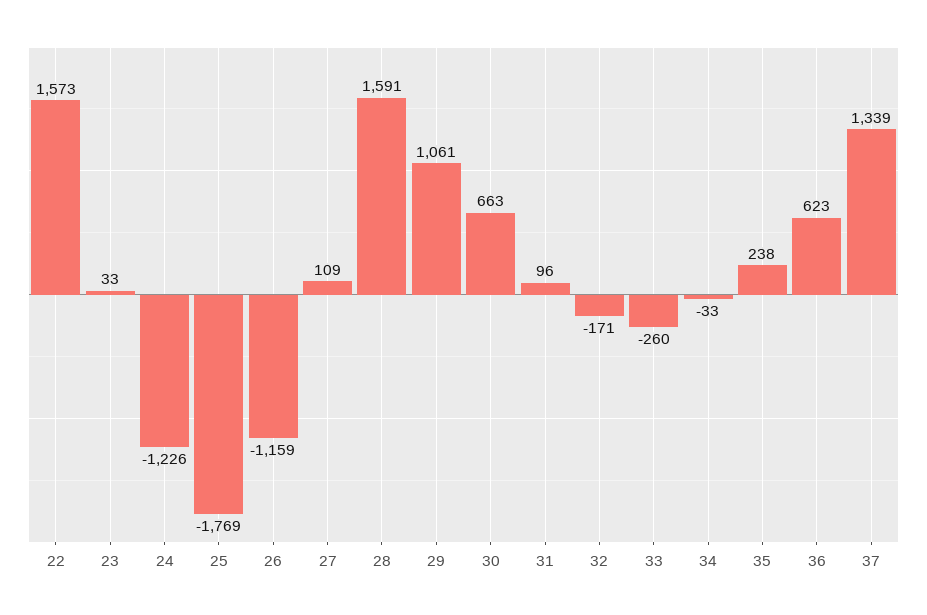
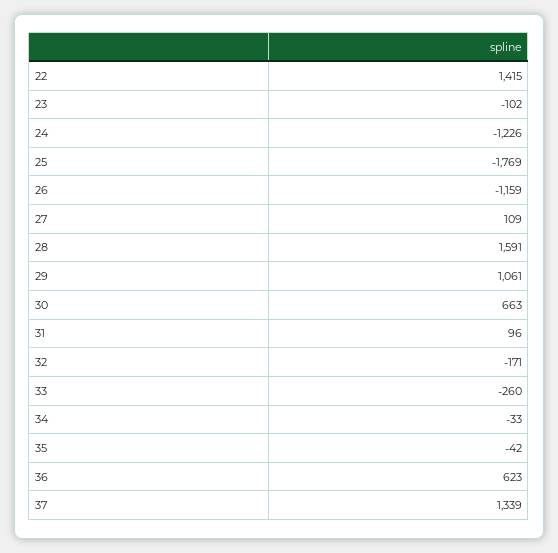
22: 1573 -> 1415
23: 33 -> -102
35: 238 -> -42

